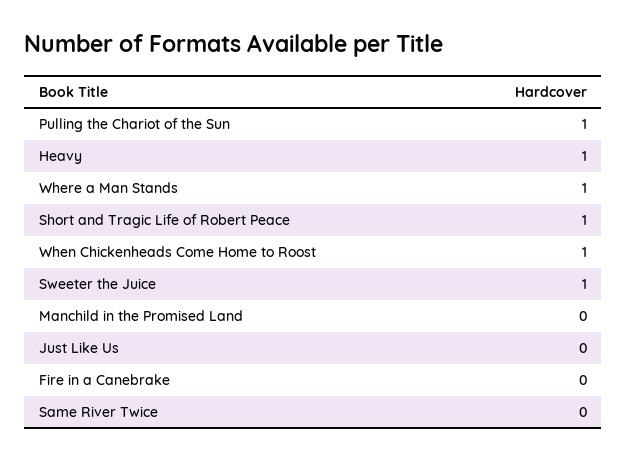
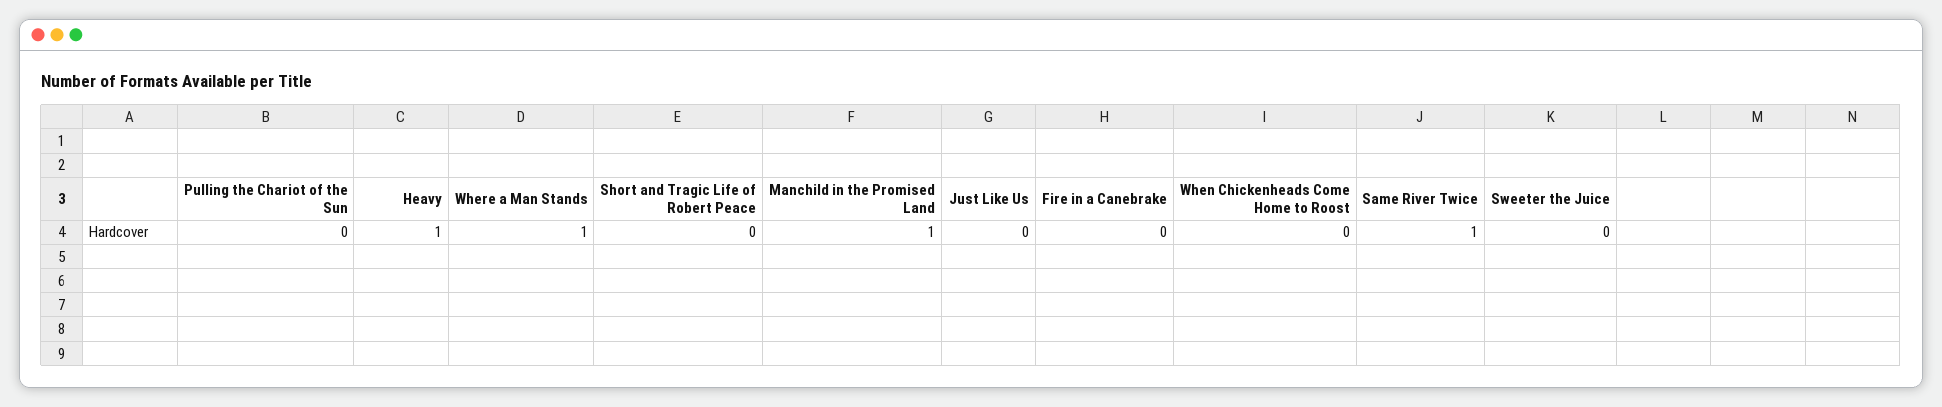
Pulling the Chariot of the Sun: 1 -> 0
Short and Tragic Life of Robert Peace: 1 -> 0
When Chickenheads Come Home to Roost: 1 -> 0
Sweeter the Juice: 1 -> 0
Manchild in the Promised Land: 0 -> 1
Same River Twice: 0 -> 1

